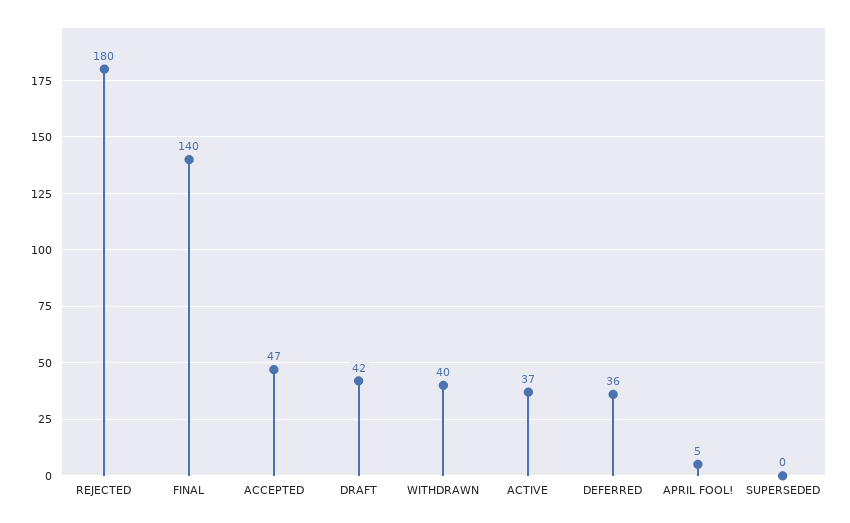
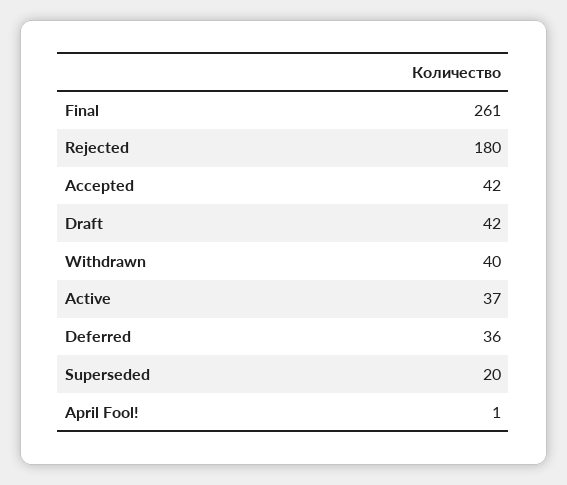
FINAL: 140 -> 261
ACCEPTED: 47 -> 42
APRIL FOOL!: 5 -> 1
SUPERSEDED: 0 -> 20

